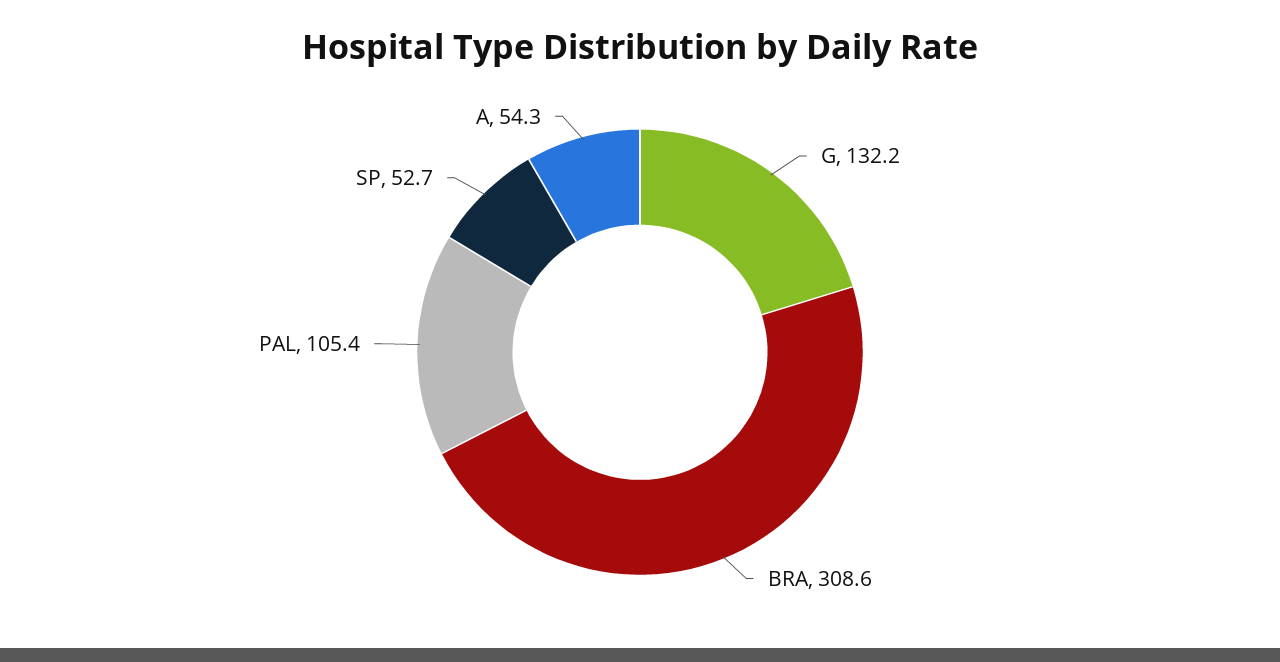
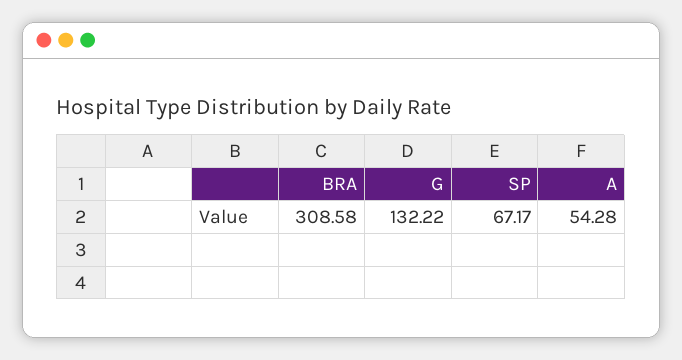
PAL: 105.4 -> none
SP: 52.7 -> 67.17

